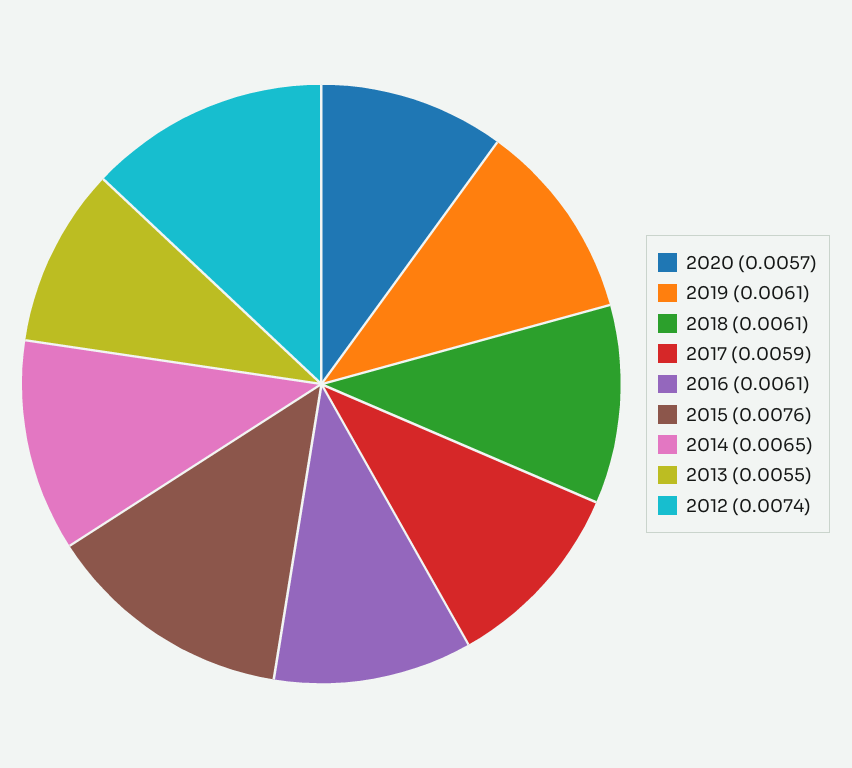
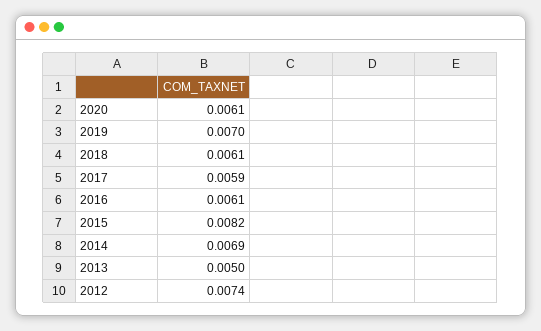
2020: 0.0057 -> 0.0061
2019: 0.0061 -> 0.007
2015: 0.0076 -> 0.0082
2014: 0.0065 -> 0.0069
2013: 0.0055 -> 0.005

